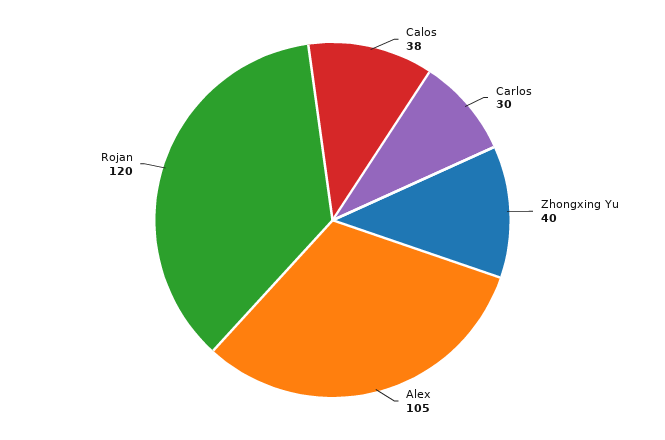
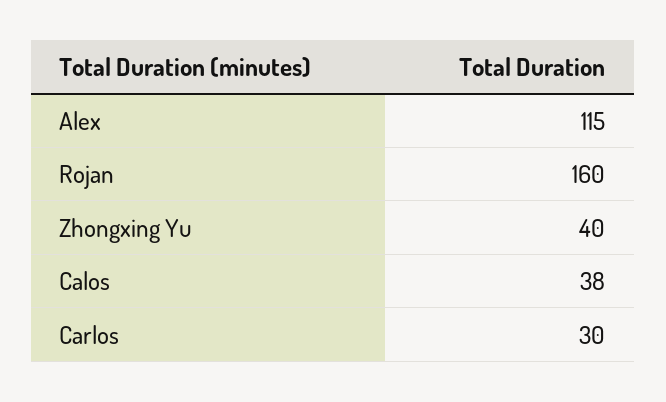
Alex: 105 -> 115
Rojan: 120 -> 160

